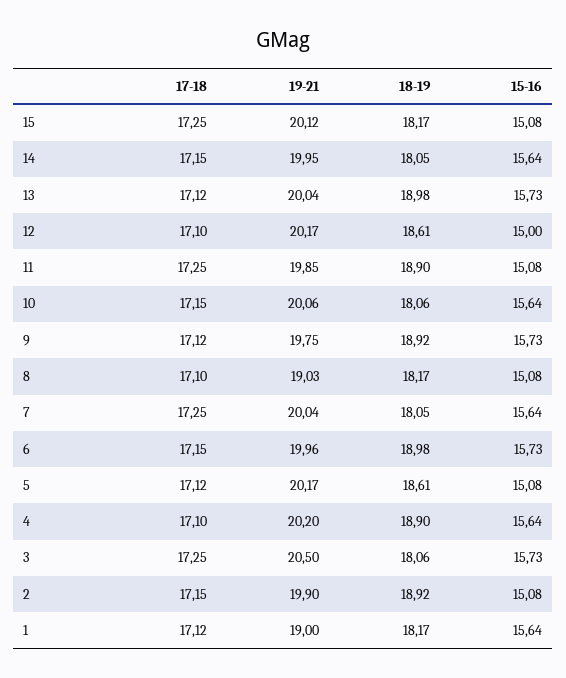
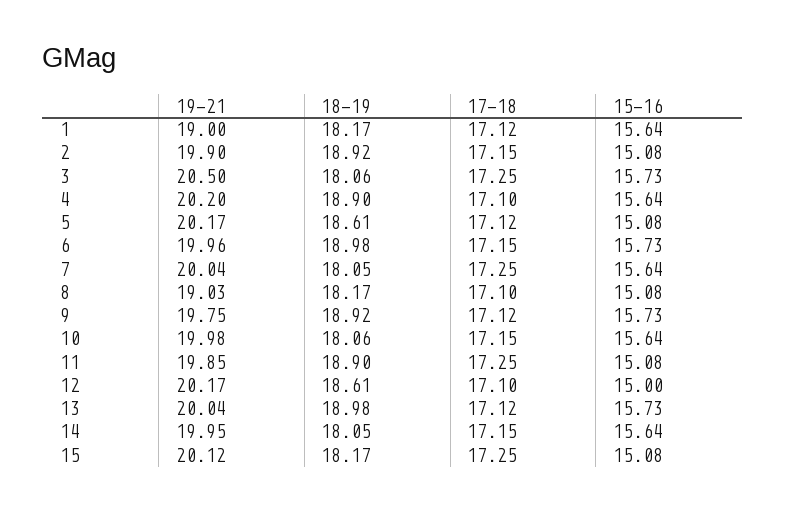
19-21, 10: 20.06 -> 19.98

